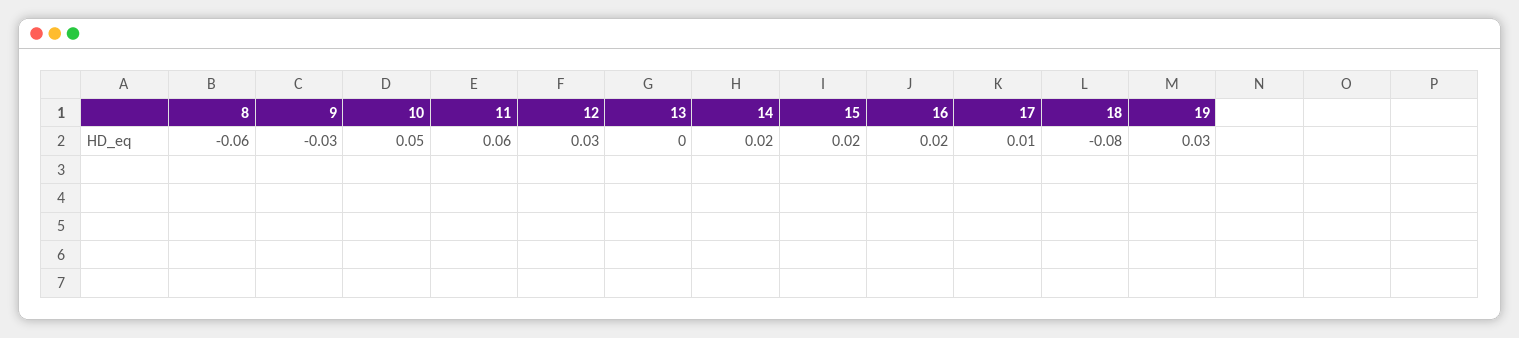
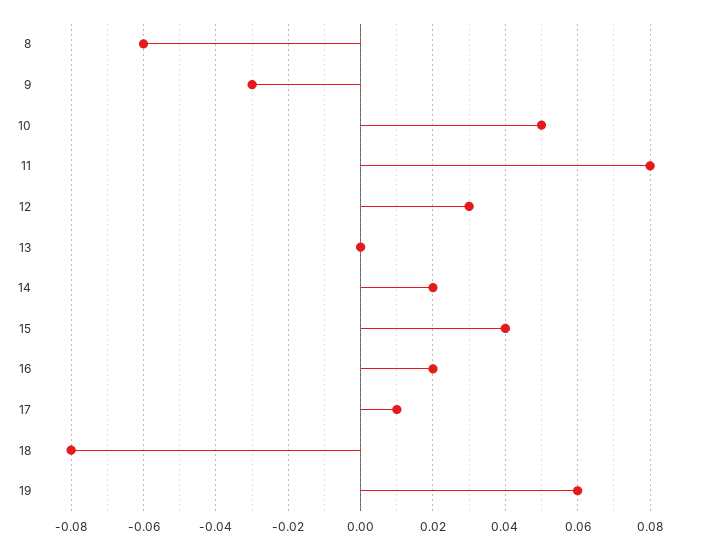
11: 0.06 -> 0.08
15: 0.02 -> 0.04
19: 0.03 -> 0.06

